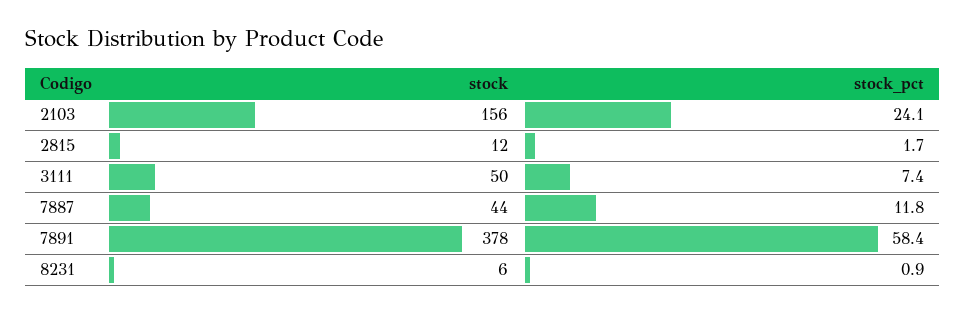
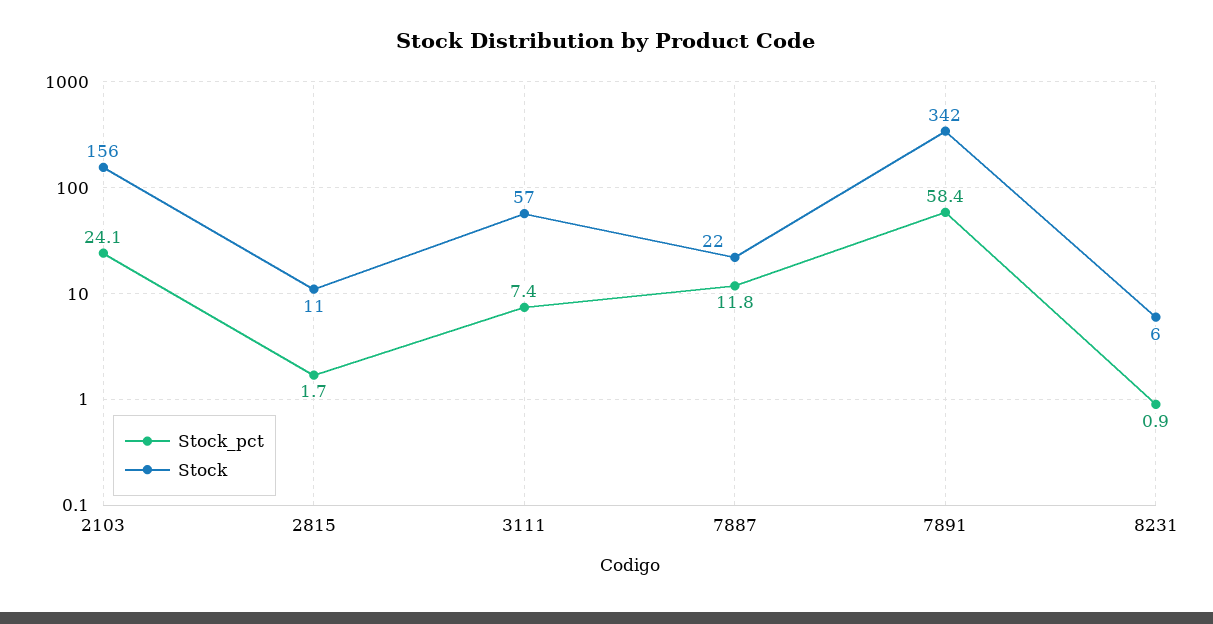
stock, 2815: 12 -> 11
stock, 3111: 50 -> 57
stock, 7887: 44 -> 22
stock, 7891: 378 -> 342

